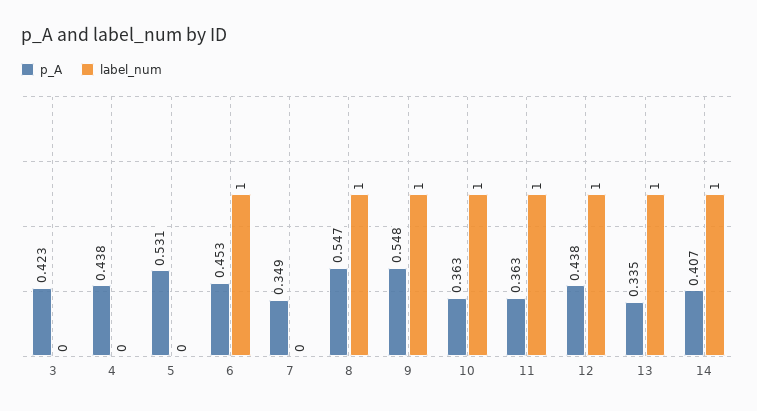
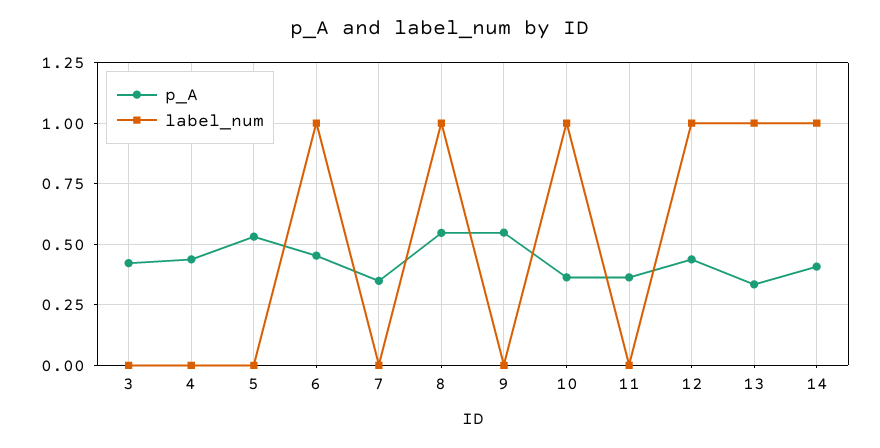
label_num, 9: 1 -> 0
label_num, 11: 1 -> 0

